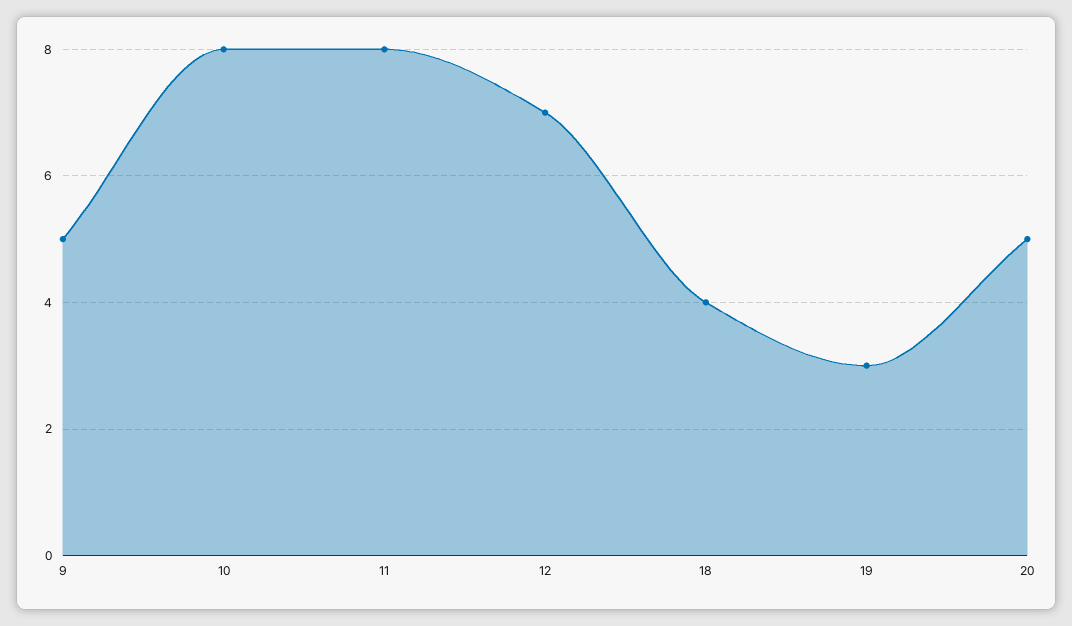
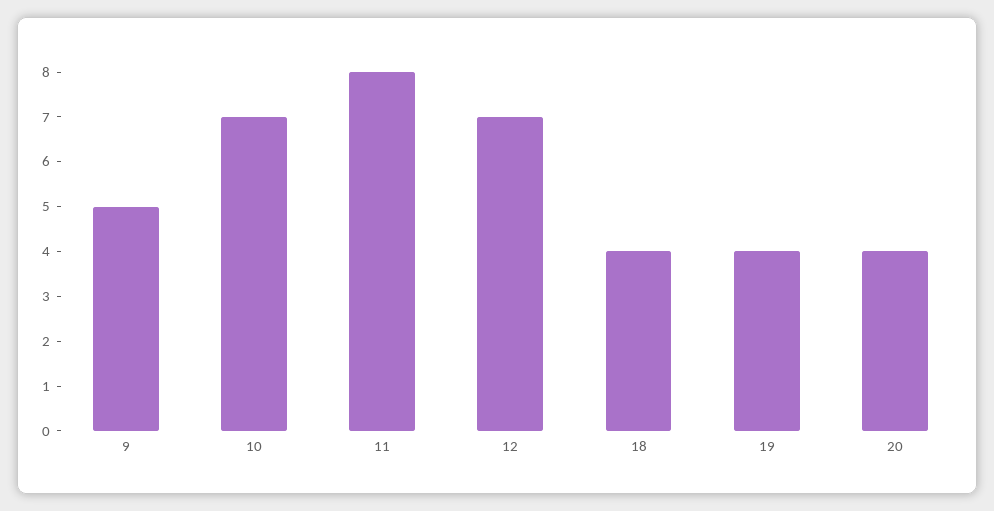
10: 8 -> 7
19: 3 -> 4
20: 5 -> 4

